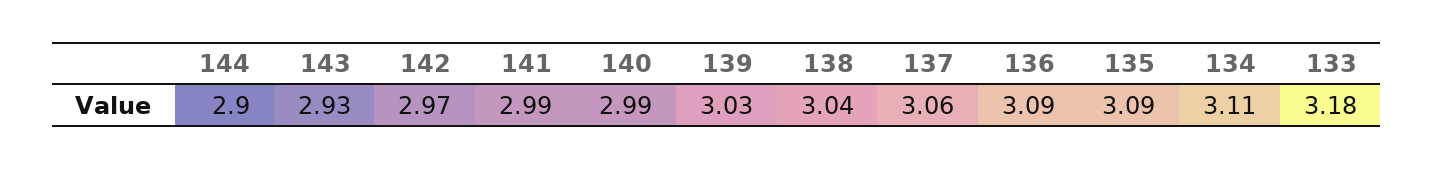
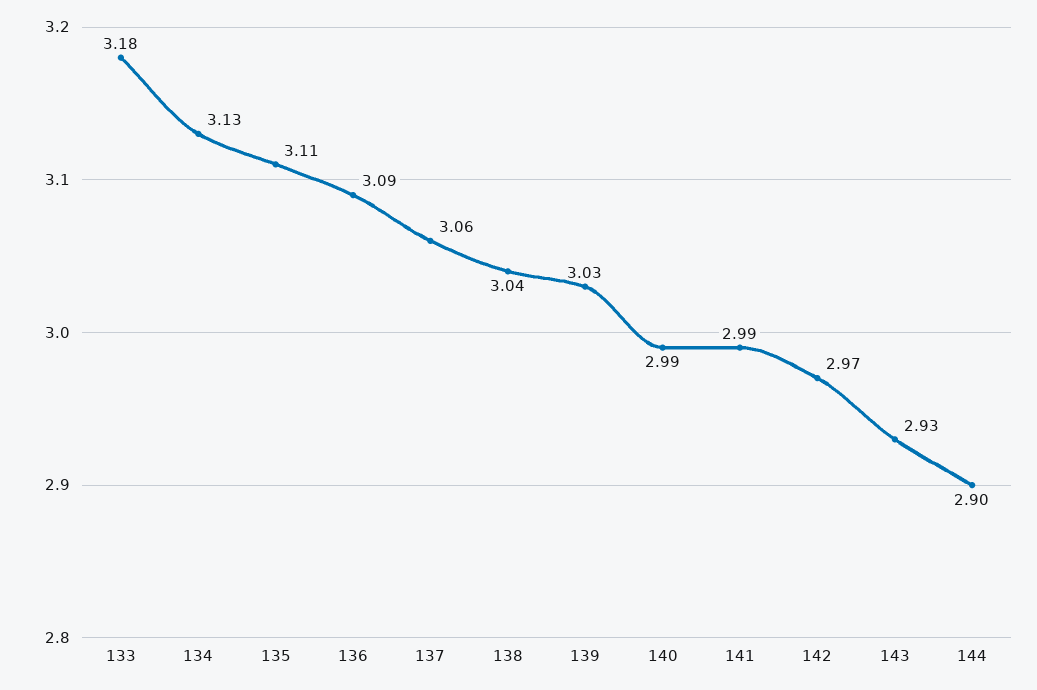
135: 3.09 -> 3.11
134: 3.11 -> 3.13

